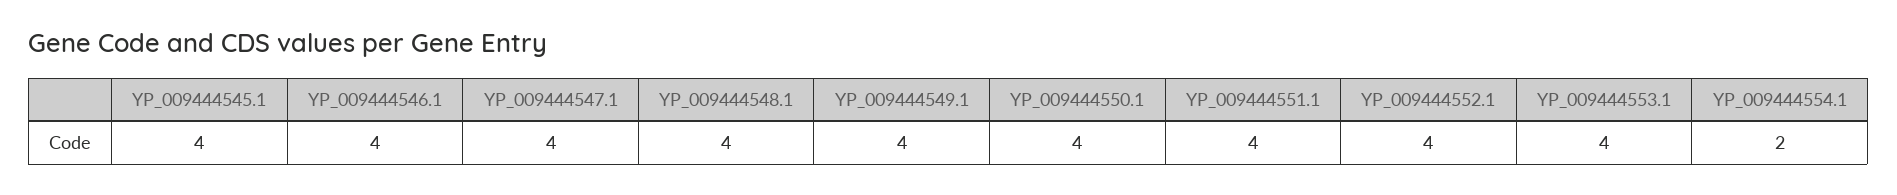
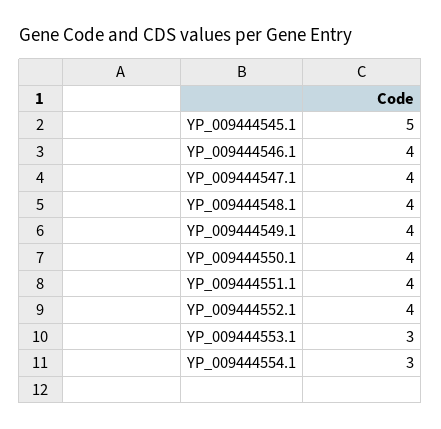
YP_009444545.1: 4 -> 5
YP_009444553.1: 4 -> 3
YP_009444554.1: 2 -> 3

